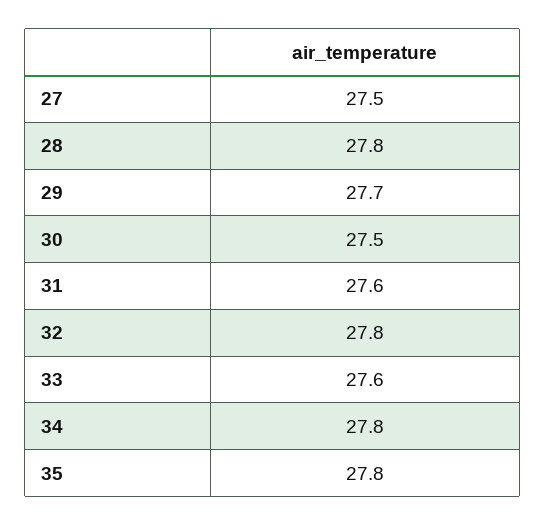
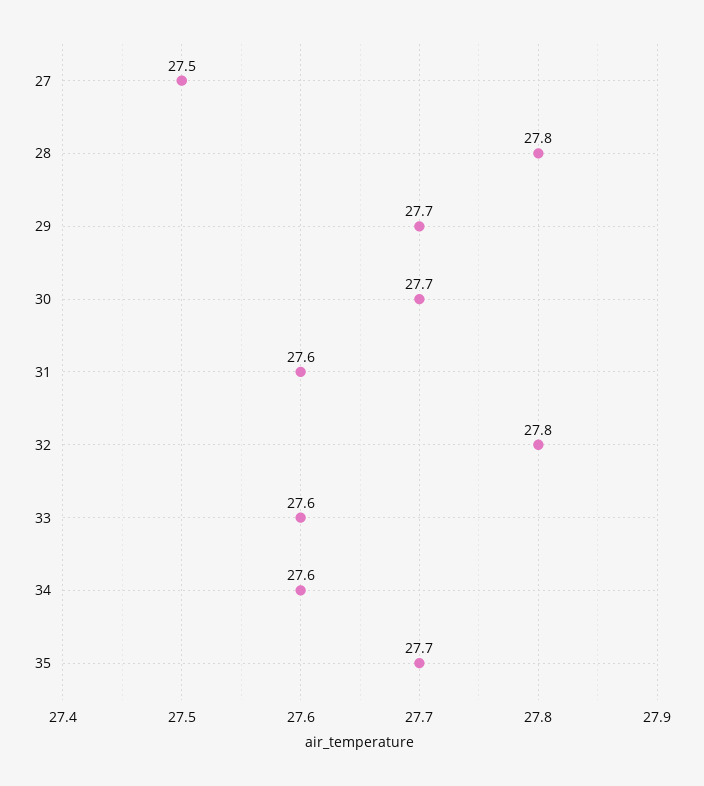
30: 27.5 -> 27.7
34: 27.8 -> 27.6
35: 27.8 -> 27.7

